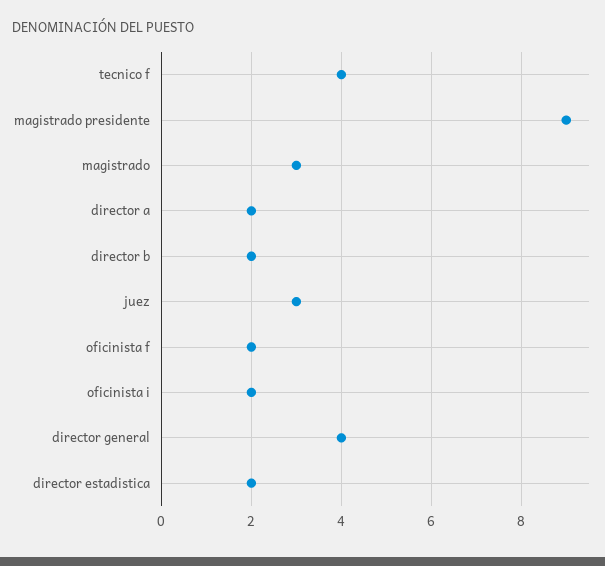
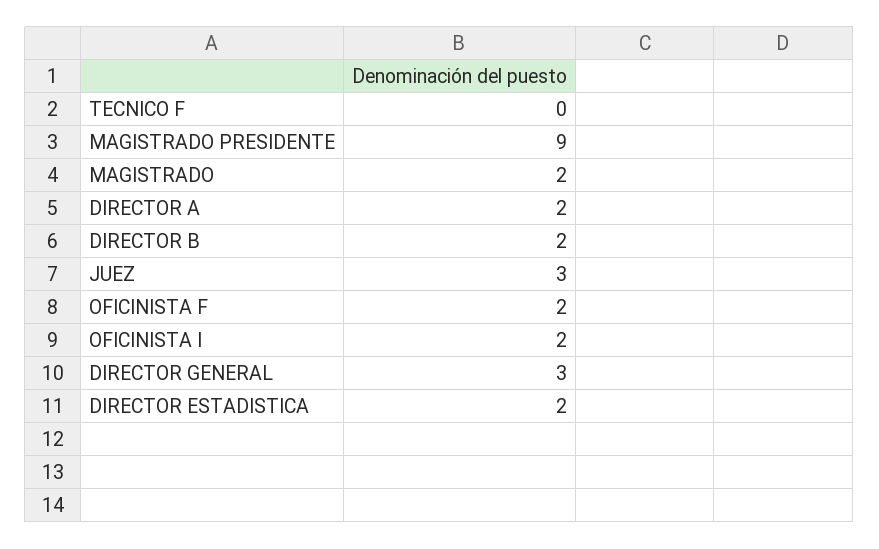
tecnico f: 4 -> 0
magistrado: 3 -> 2
director general: 4 -> 3

